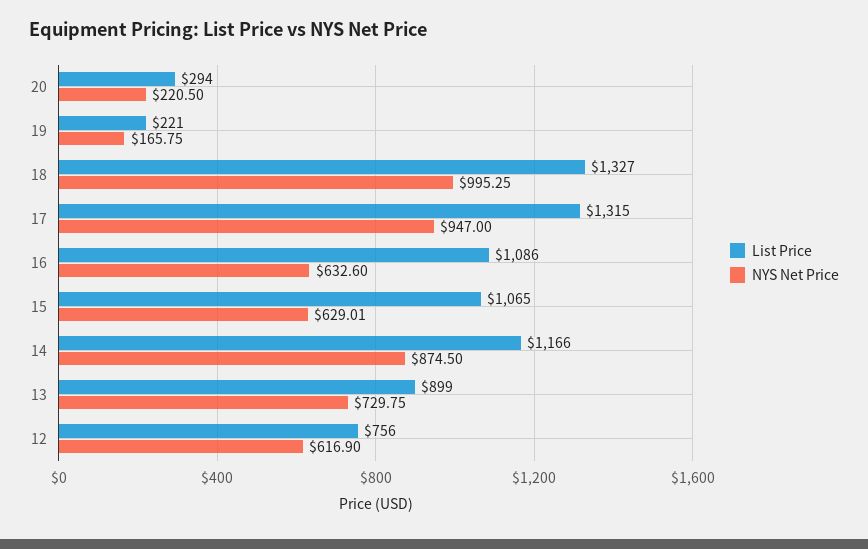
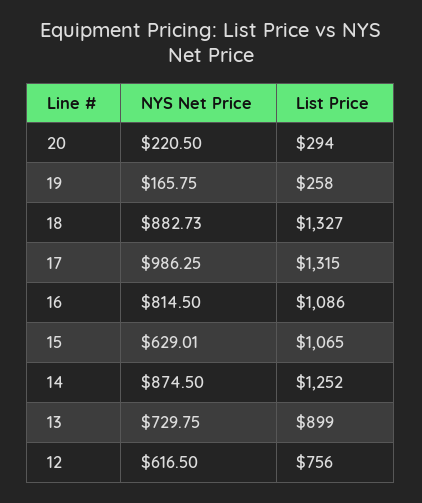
List Price, 19: 221 -> 258
NYS Net Price, 18: 995.25 -> 882.73
NYS Net Price, 17: 947 -> 986.25
NYS Net Price, 16: 632.6 -> 814.5
List Price, 14: 1166 -> 1252
NYS Net Price, 12: 616.9 -> 616.5

